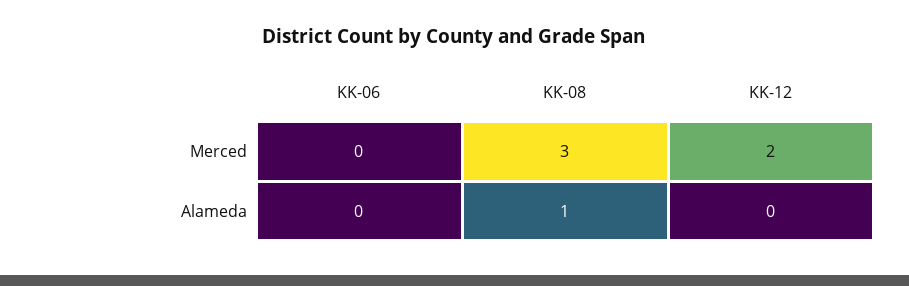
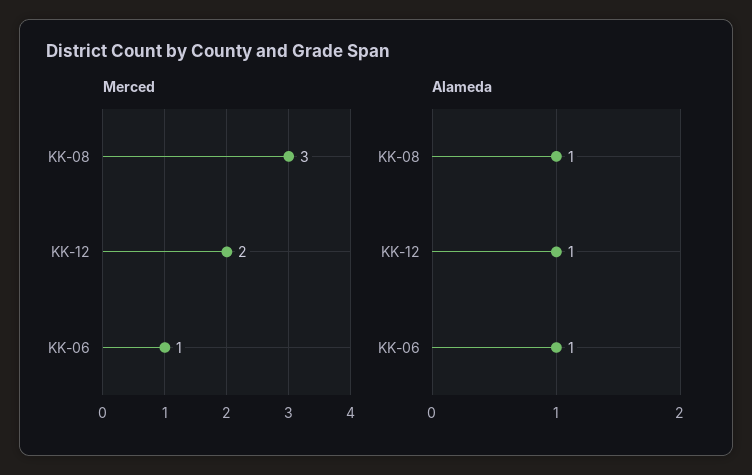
Merced, KK-06: 0 -> 1
Alameda, KK-06: 0 -> 1
Alameda, KK-12: 0 -> 1

